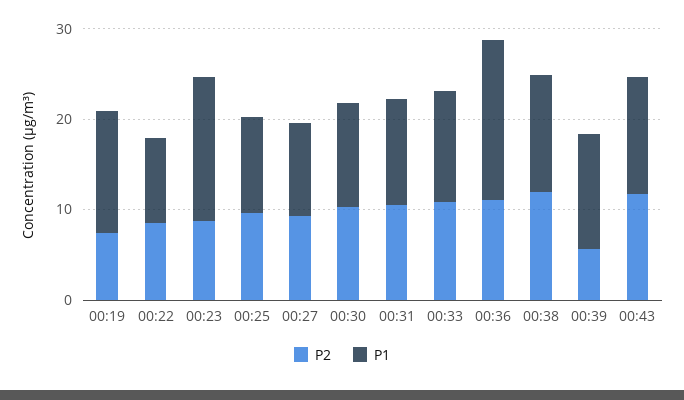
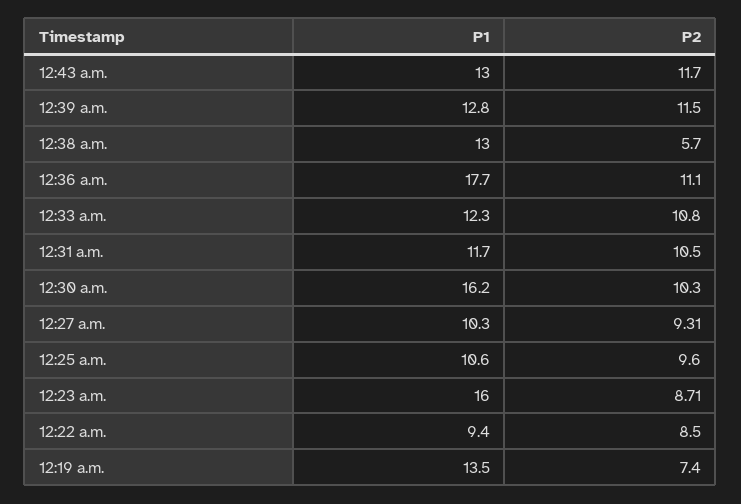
P1, 00:30: 12 -> 16.2
P2, 00:38: 12 -> 5.7
P2, 00:39: 6 -> 11.5

